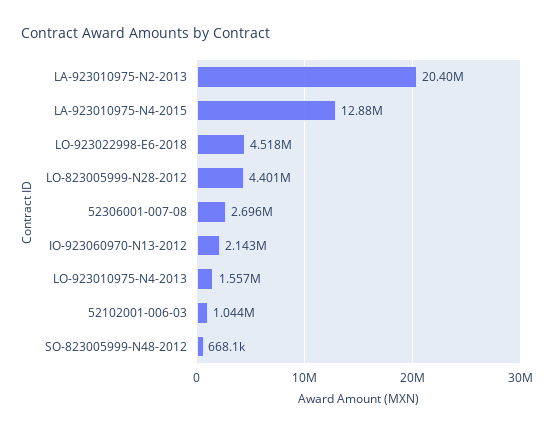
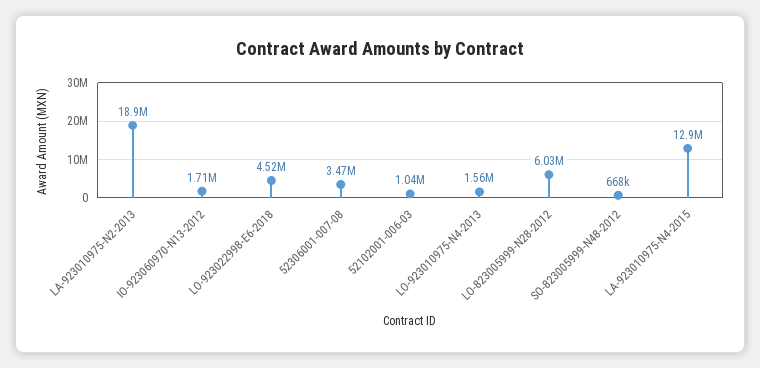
LA-923010975-N2-2013: 20400000 -> 18900000
LO-823005999-N28-2012: 4401000 -> 6030000
52306001-007-08: 2696000 -> 3470000
IO-923060970-N13-2012: 2143000 -> 1710000

